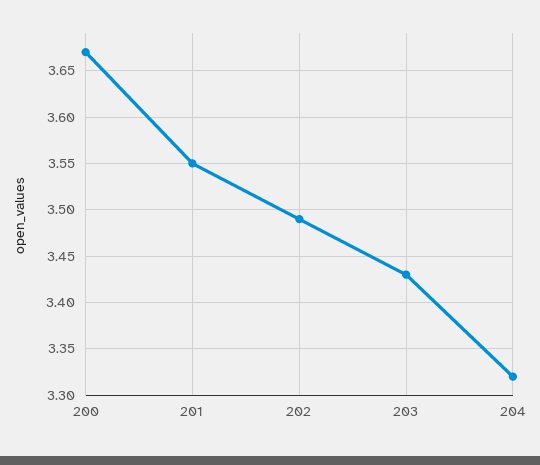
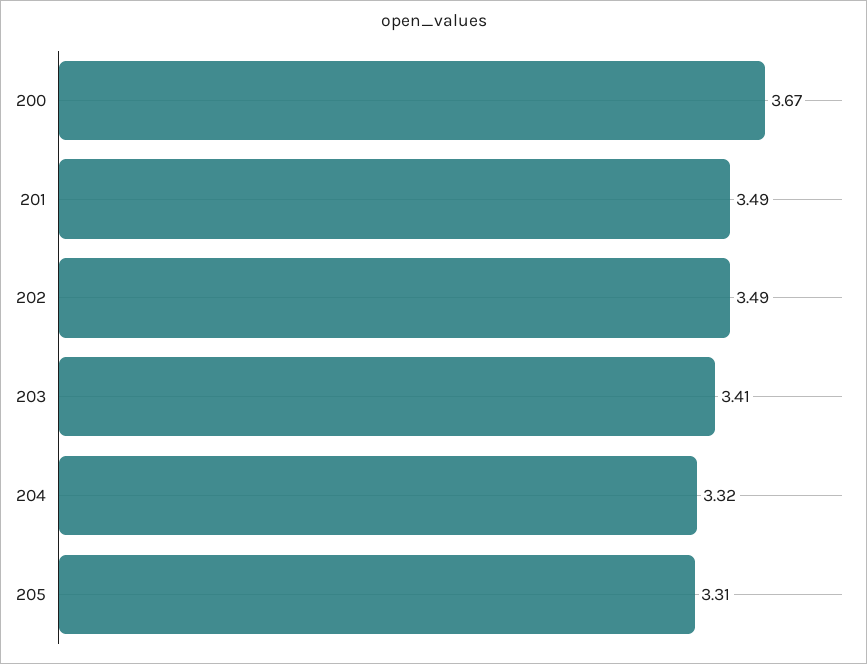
201: 3.55 -> 3.49
203: 3.43 -> 3.41
205: none -> 3.31

